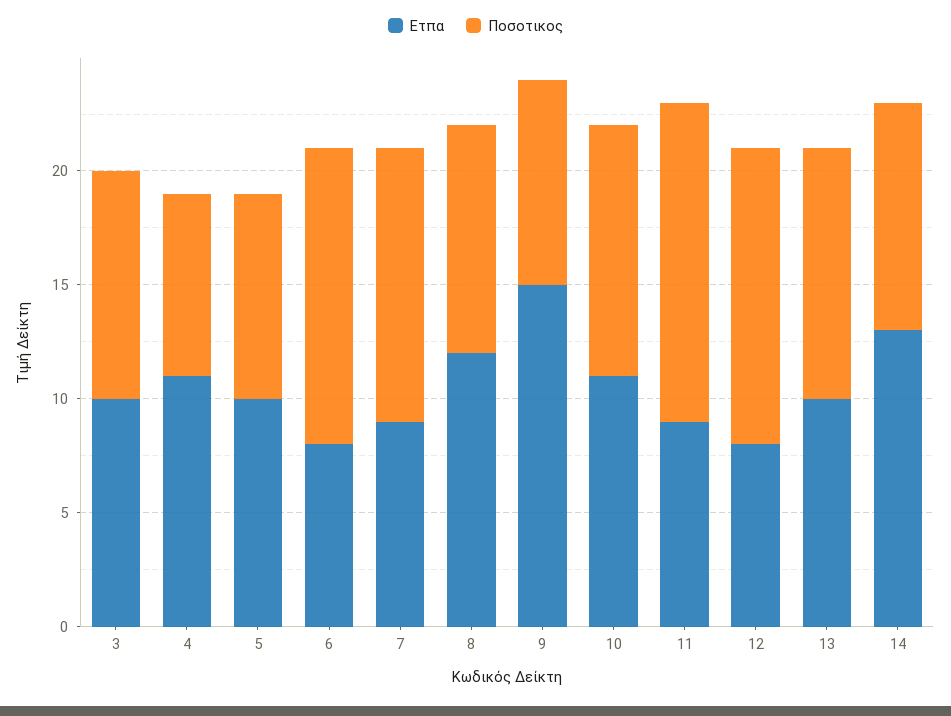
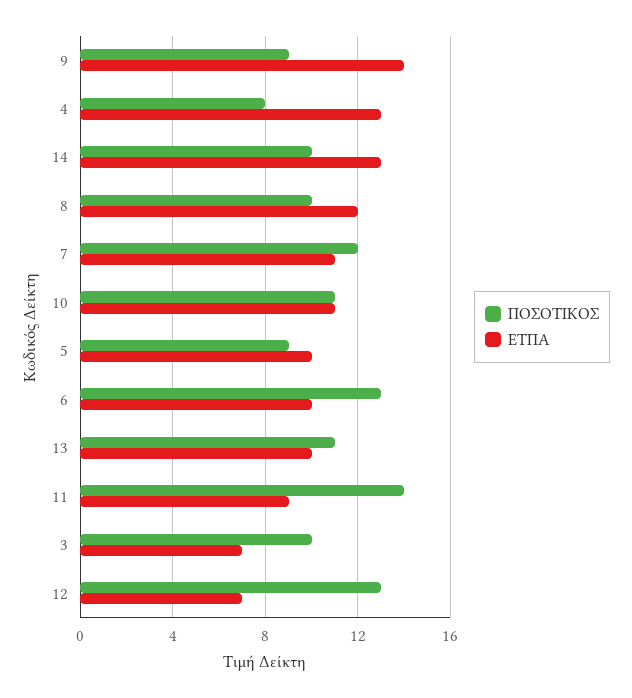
Ετπα, 3: 10 -> 7
Ετπα, 4: 11 -> 13
Ετπα, 6: 8 -> 10
Ετπα, 7: 9 -> 11
Ετπα, 9: 15 -> 14
Ετπα, 12: 8 -> 7

